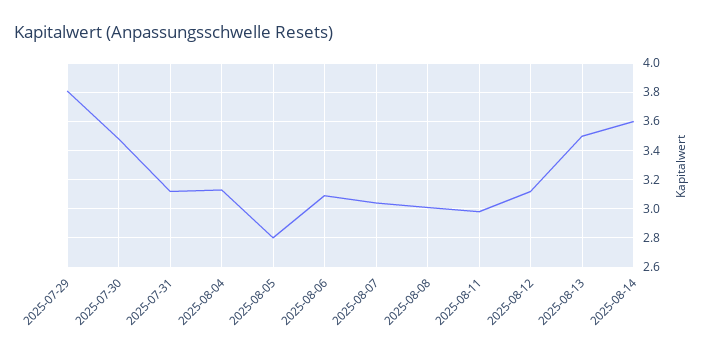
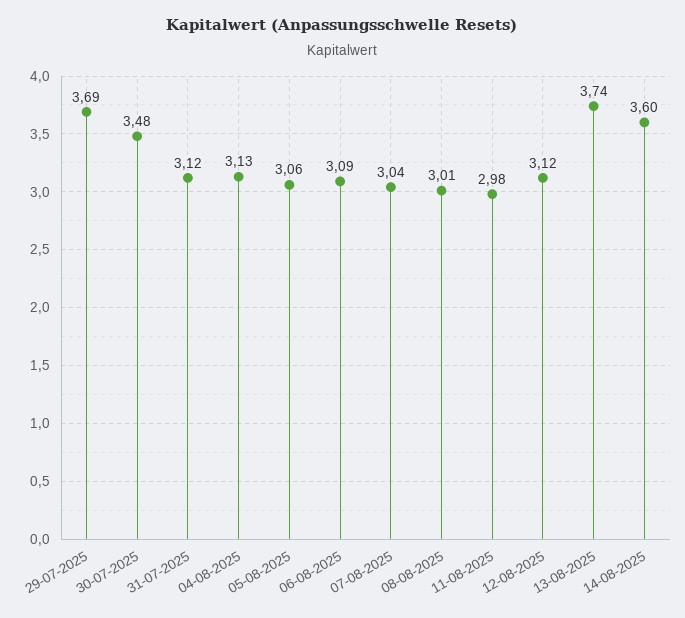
2025-07-29: 3.8 -> 3.69
2025-08-05: 2.8 -> 3.06
2025-08-13: 3.5 -> 3.74

